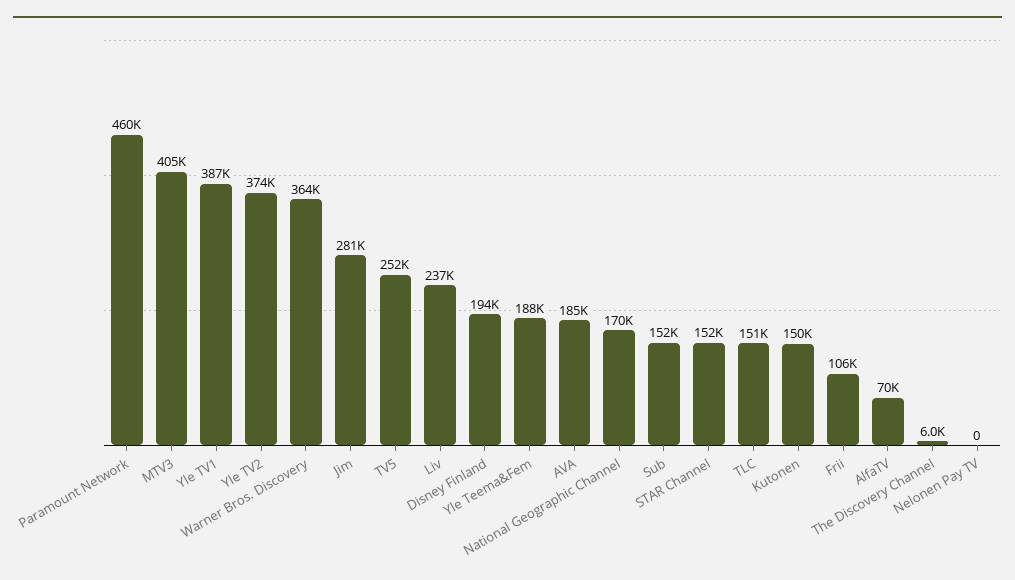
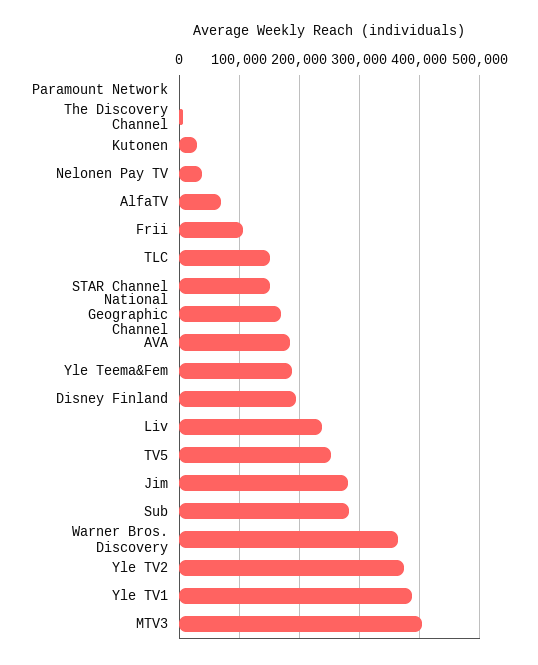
Paramount Network: 460000 -> 0
Sub: 152000 -> 280000
Kutonen: 150000 -> 30000
Nelonen Pay TV: 0 -> 40000

